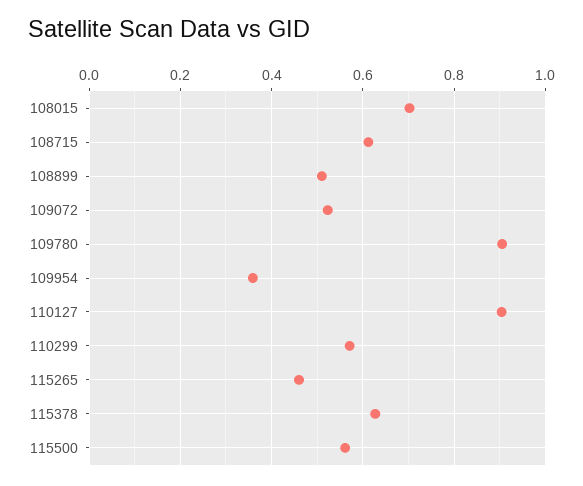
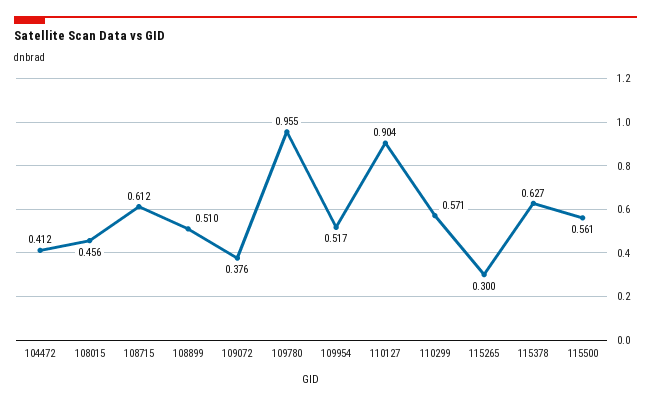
108015: 0.7 -> 0.456
109072: 0.52 -> 0.376
109780: 0.9 -> 0.955
109954: 0.36 -> 0.517
115265: 0.46 -> 0.3
104472: none -> 0.412

